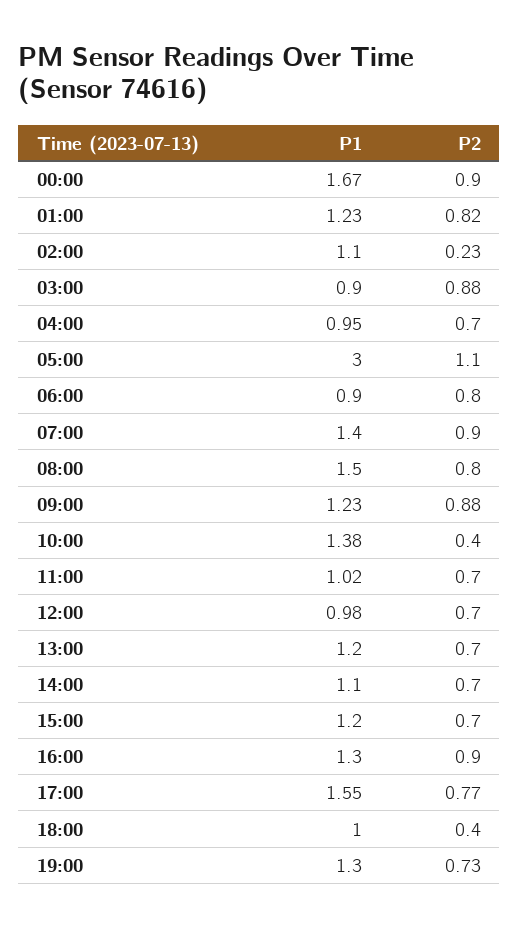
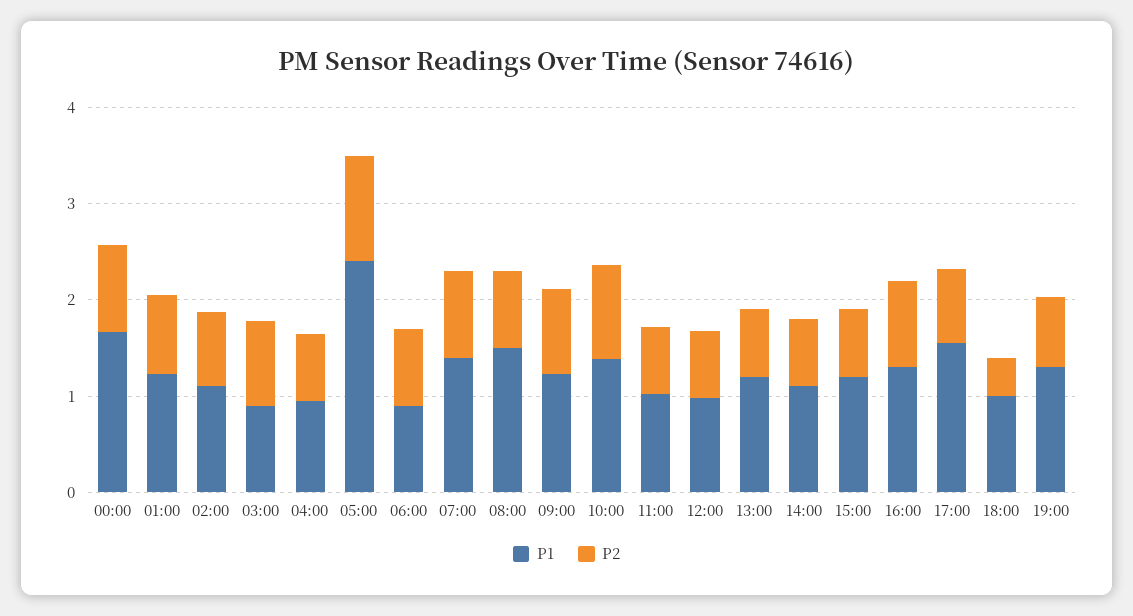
P2, 02:00: 0.23 -> 0.8
P1, 05:00: 3 -> 2.4
P2, 10:00: 0.4 -> 1

